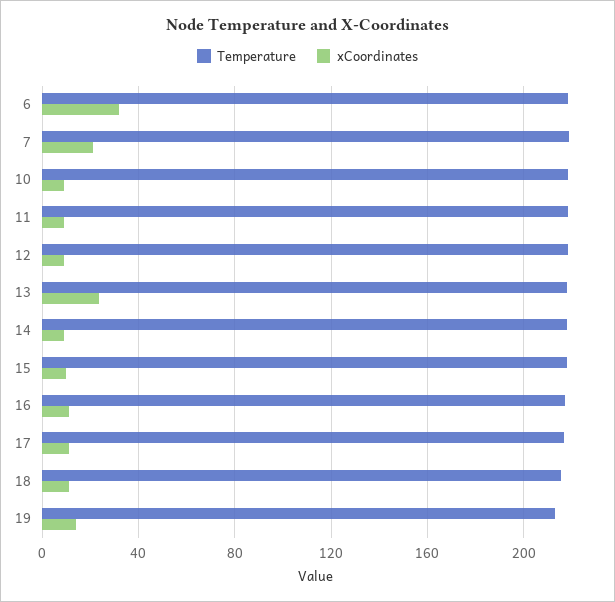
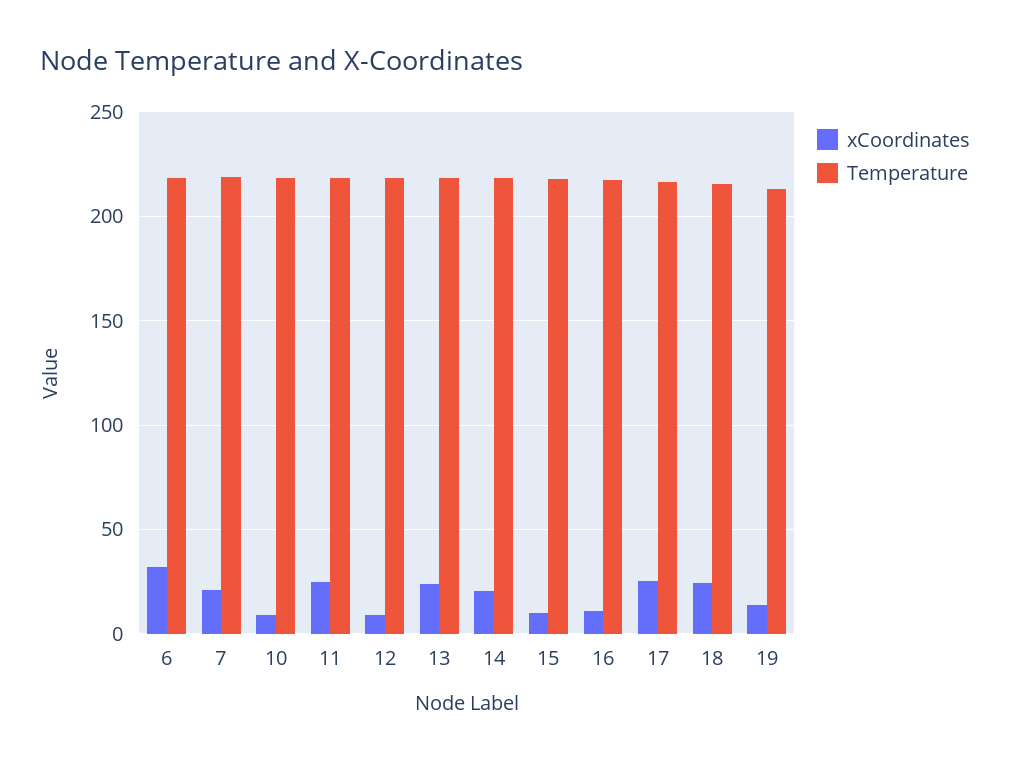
xCoordinates, 11: 10 -> 25
xCoordinates, 14: 10 -> 20
xCoordinates, 17: 10 -> 25
xCoordinates, 18: 10 -> 25

